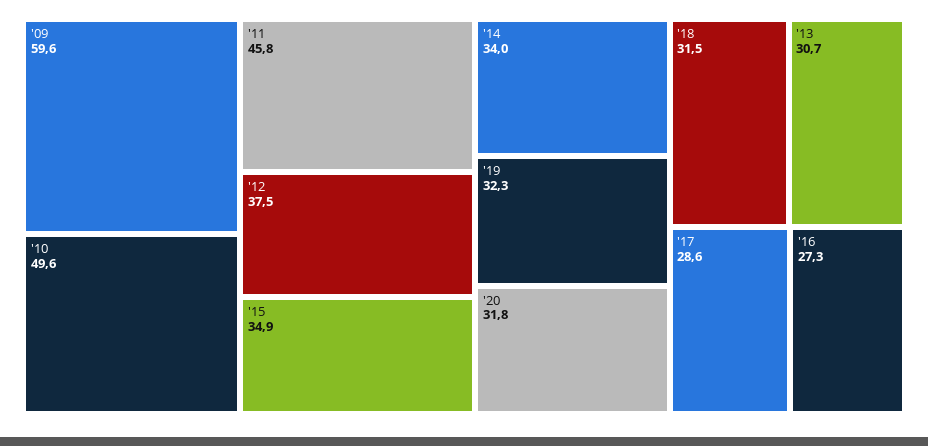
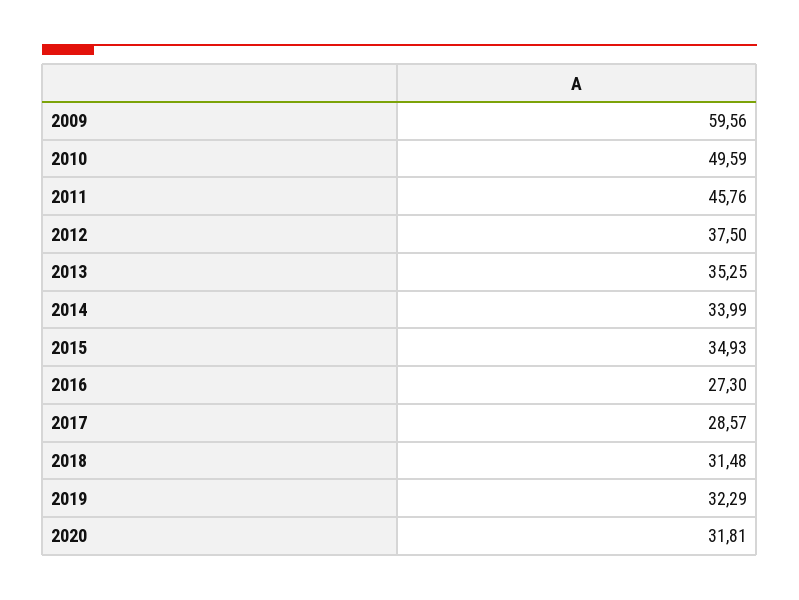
'13: 30.7 -> 35.25

